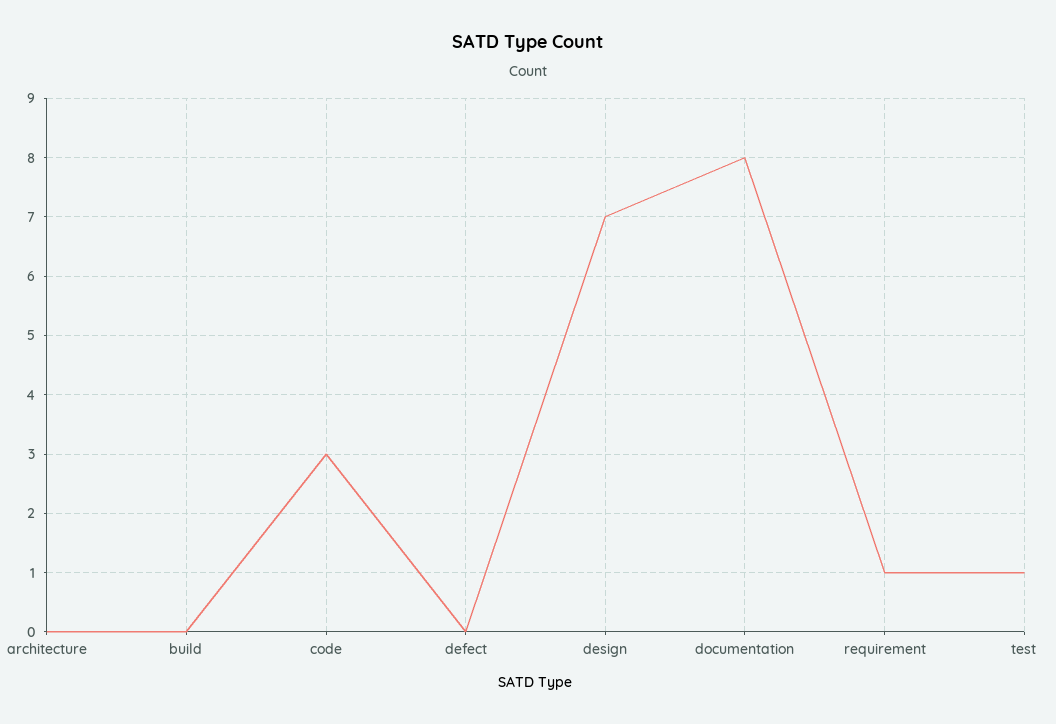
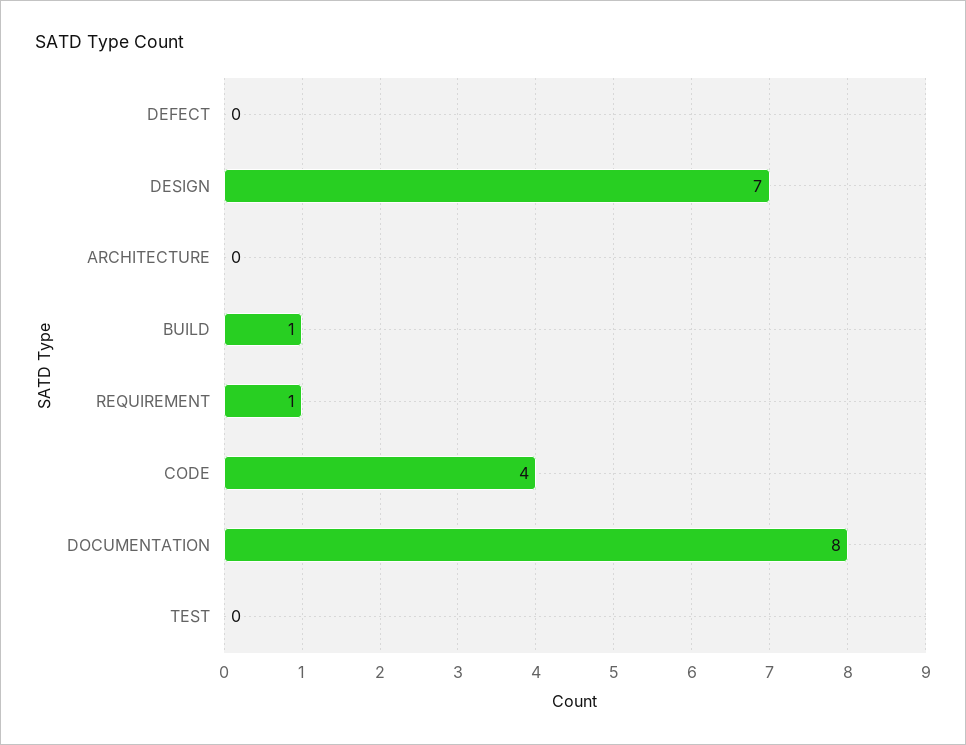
build: 0 -> 1
code: 3 -> 4
test: 1 -> 0

